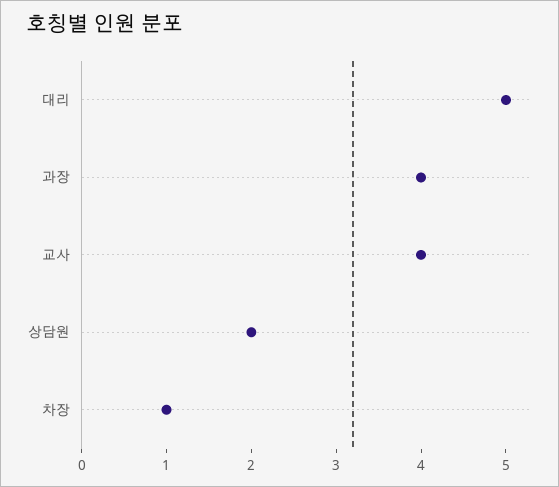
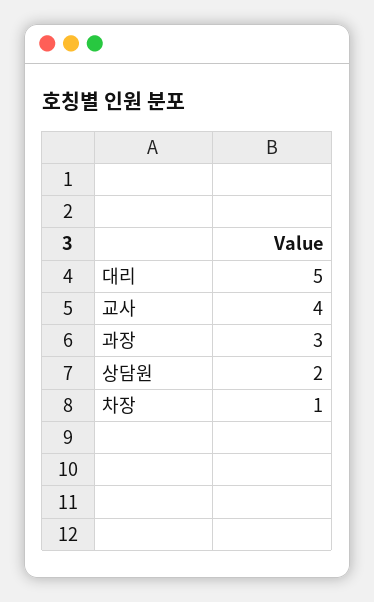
과장: 4 -> 3

